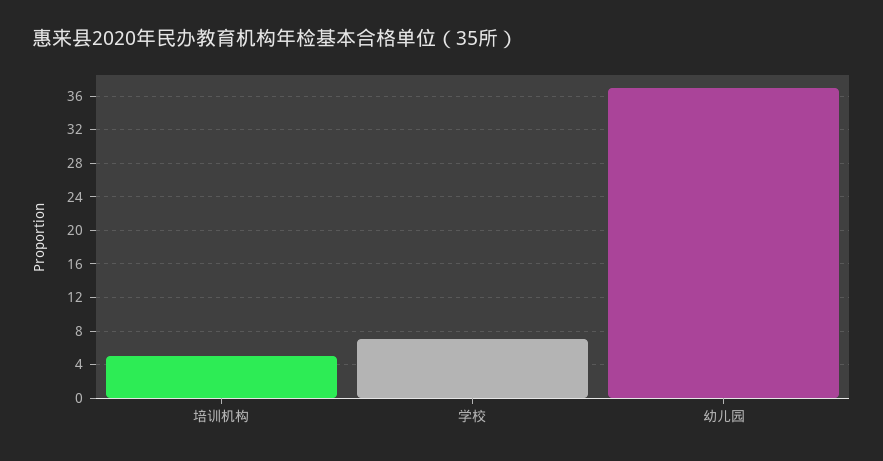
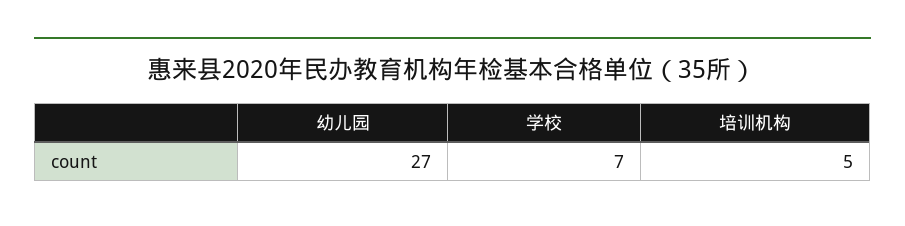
幼儿园: 37 -> 27

